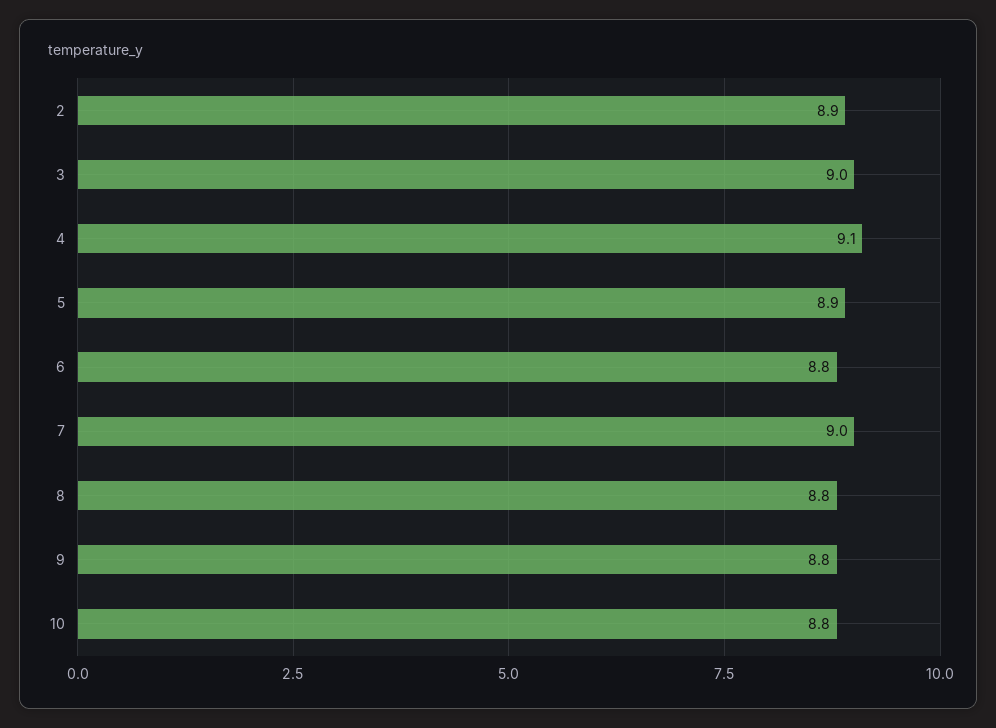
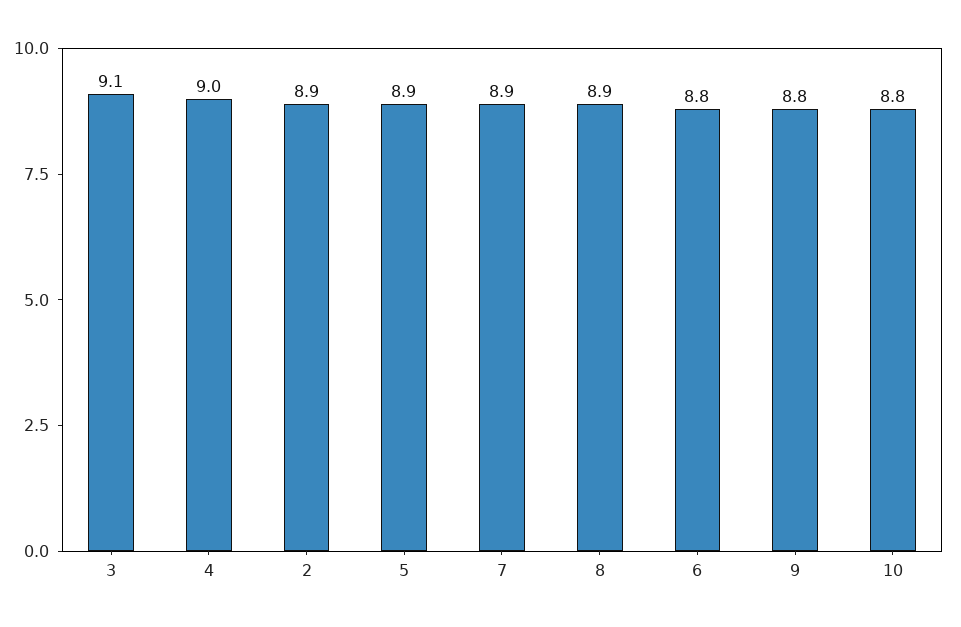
3: 9 -> 9.1
4: 9.1 -> 9
7: 9 -> 8.9
8: 8.8 -> 8.9

